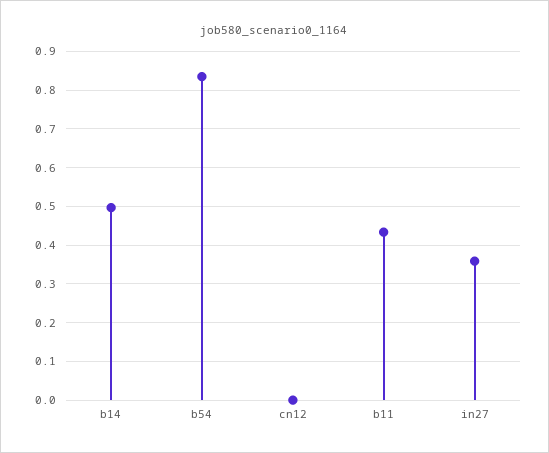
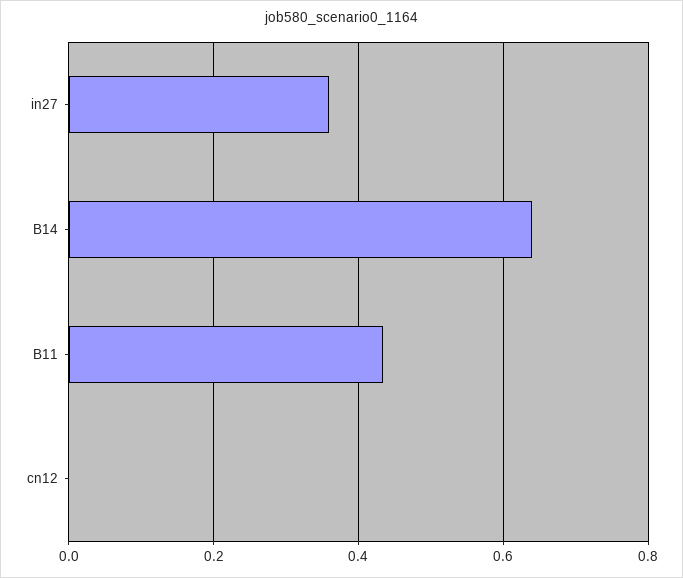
b14: 0.5 -> 0.64
b54: 0.84 -> none

